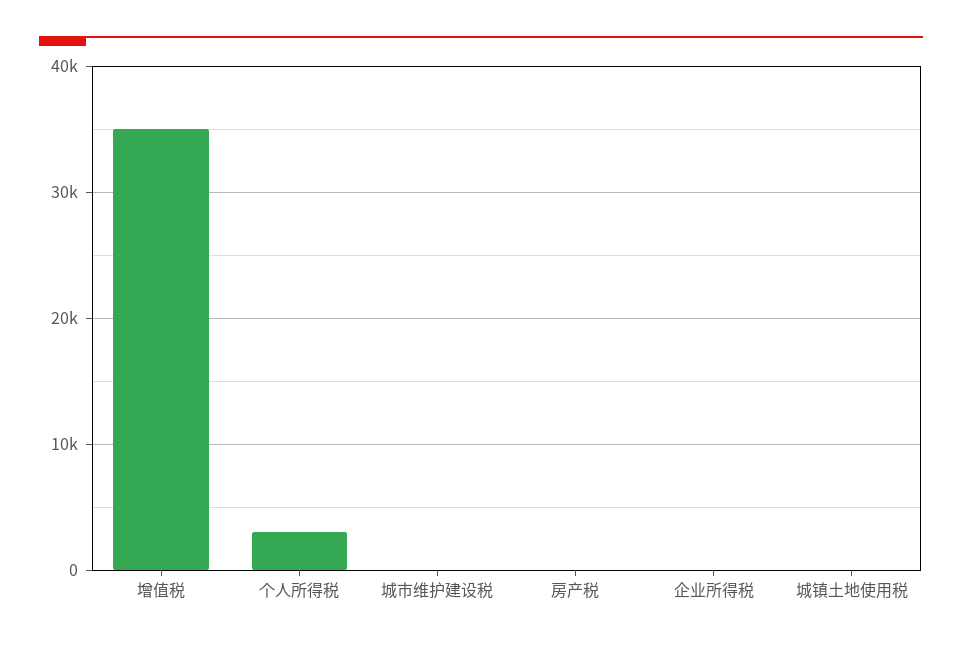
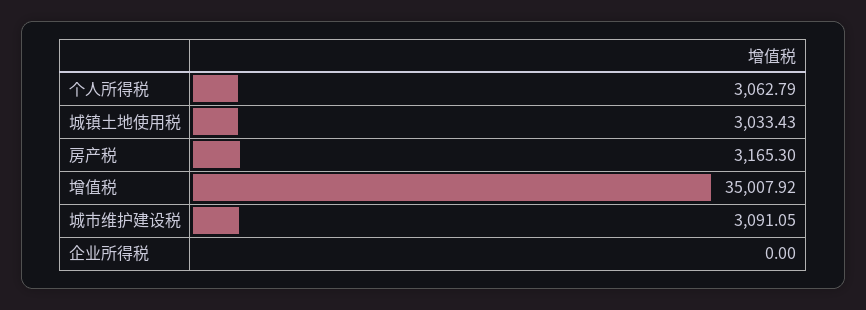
城市维护建设税: 0 -> 3091.05
房产税: 0 -> 3165.3
城镇土地使用税: 0 -> 3033.43

